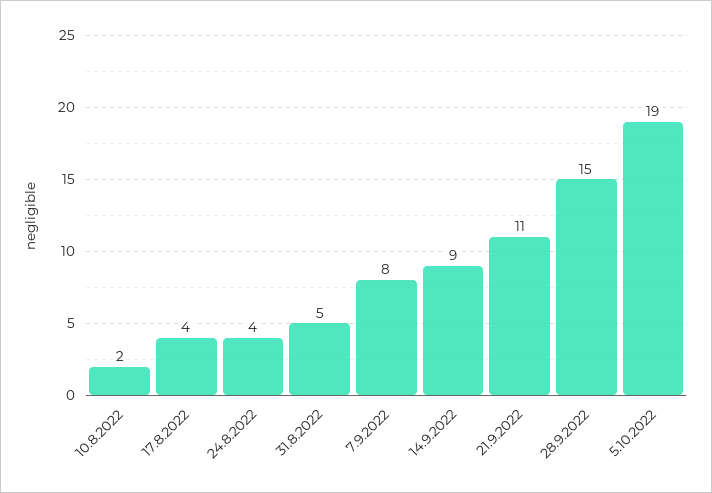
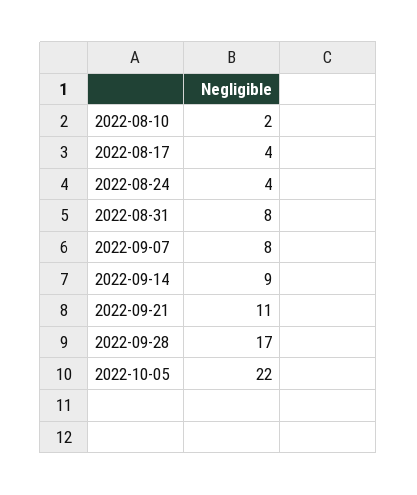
31.8.2022: 5 -> 8
28.9.2022: 15 -> 17
5.10.2022: 19 -> 22

